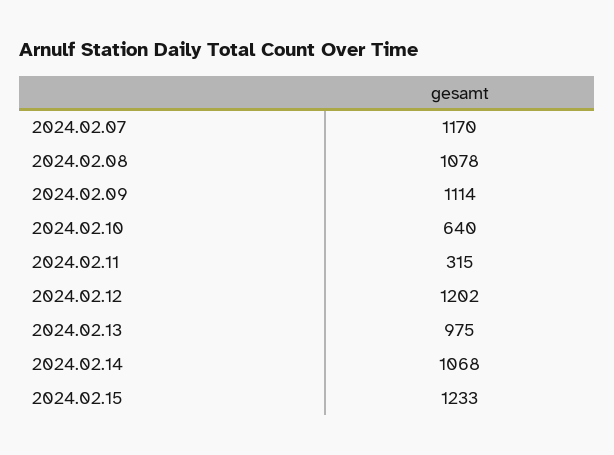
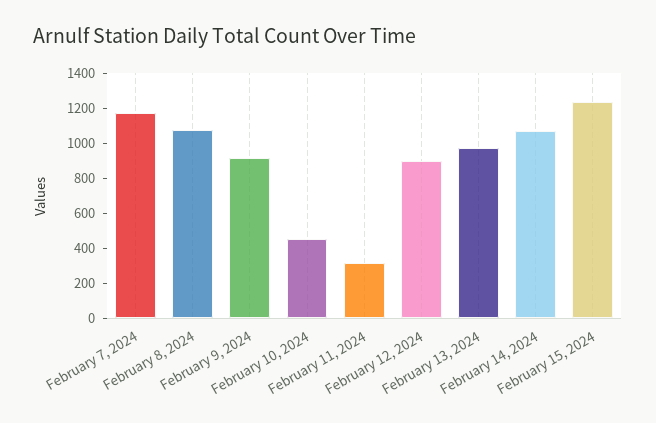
2024.02.09: 1114 -> 900
2024.02.10: 640 -> 450
2024.02.12: 1202 -> 900

